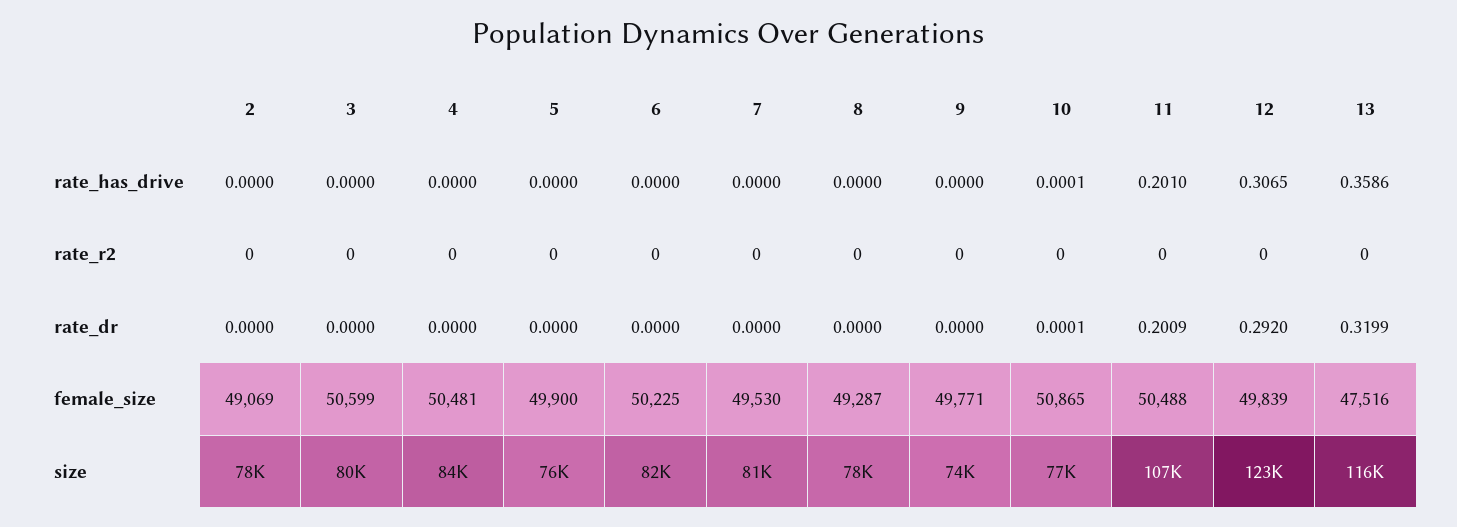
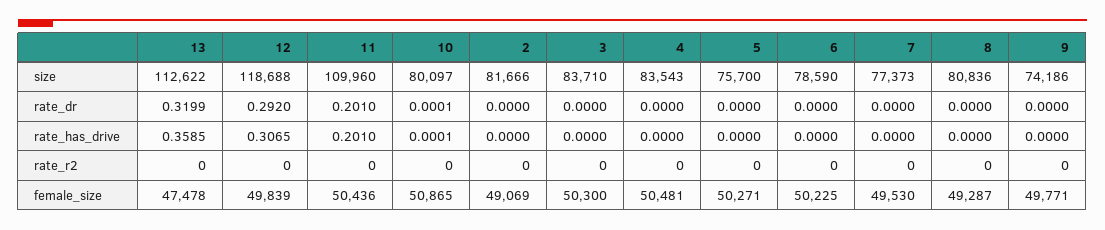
13, rate_has_drive: 0.3586 -> 0.3585
11, rate_dr: 0.2009 -> 0.201
3, female_size: 50599 -> 50300
5, female_size: 49900 -> 50271
11, female_size: 50488 -> 50436
13, female_size: 47516 -> 47478
2, size: 78000 -> 81666
3, size: 80000 -> 83710
6, size: 82000 -> 78590
7, size: 81000 -> 77373
8, size: 78000 -> 80836
10, size: 77000 -> 80097
11, size: 107000 -> 109960
12, size: 123000 -> 118688
13, size: 116000 -> 112622

